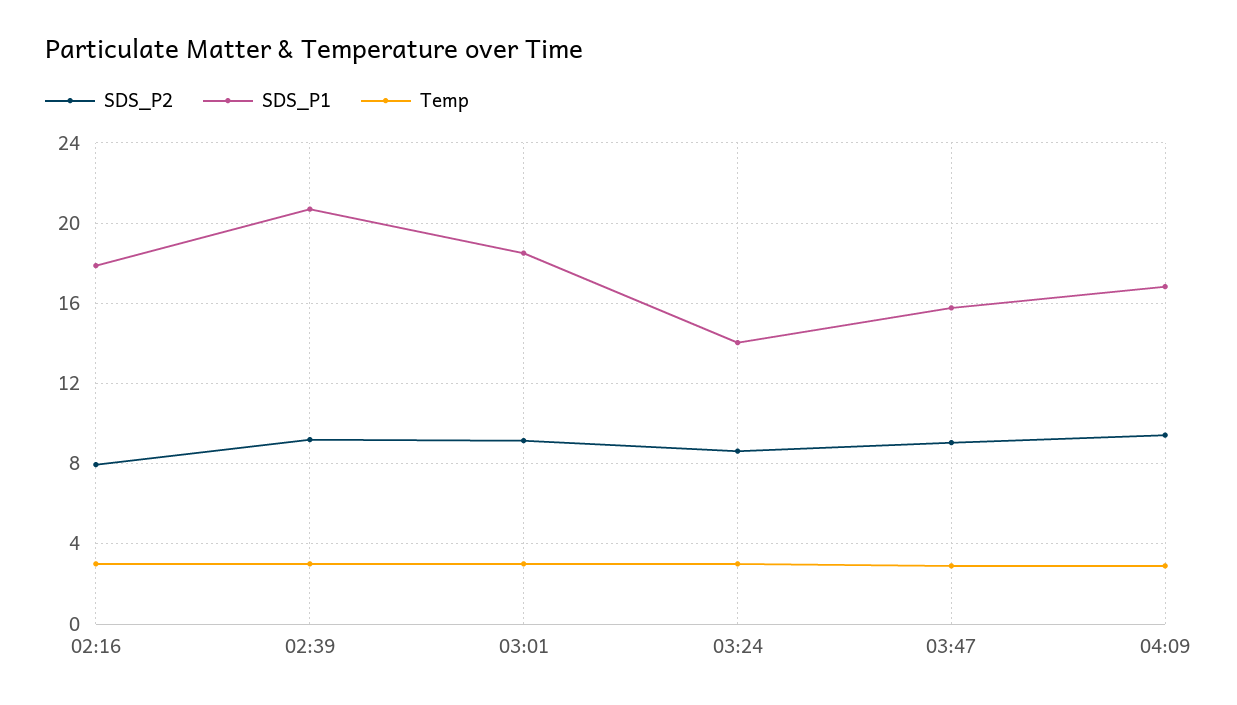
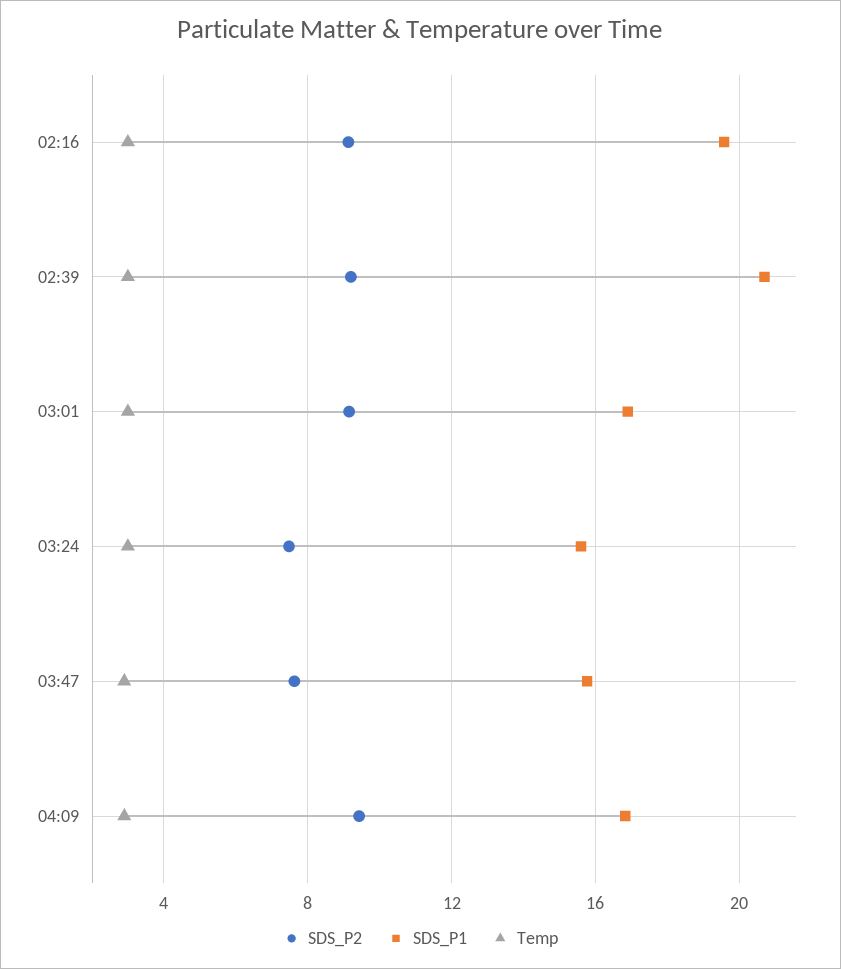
SDS_P2, 02:16: 8 -> 9
SDS_P1, 02:16: 18 -> 19.5
SDS_P1, 03:01: 18.5 -> 17
SDS_P2, 03:24: 8.5 -> 7.5
SDS_P1, 03:24: 14 -> 15.5
SDS_P2, 03:47: 9 -> 7.5

